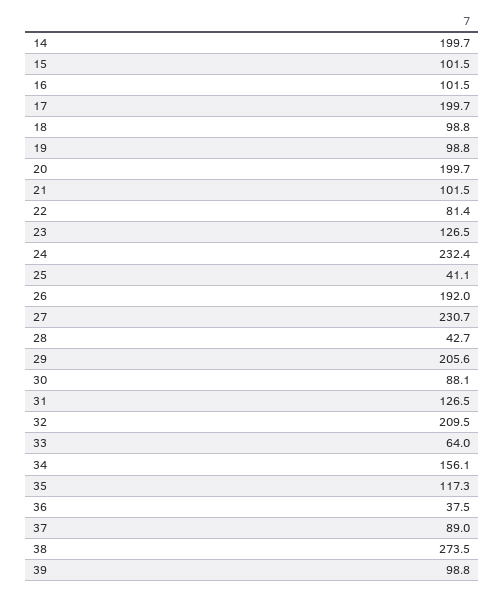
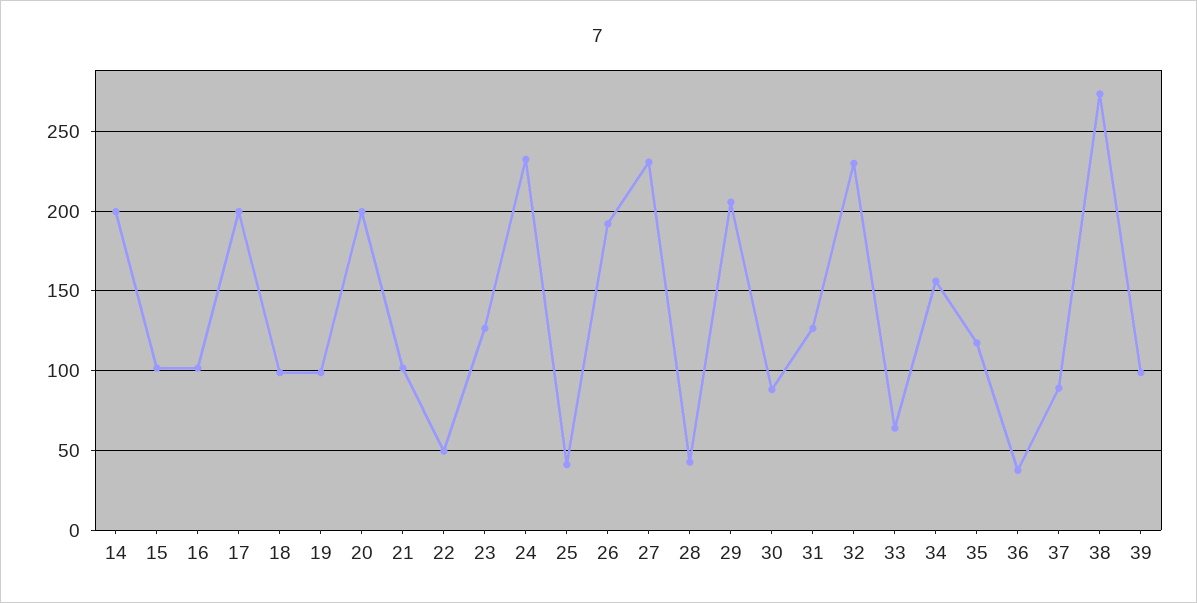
22: 81.4 -> 50
32: 209.5 -> 230

